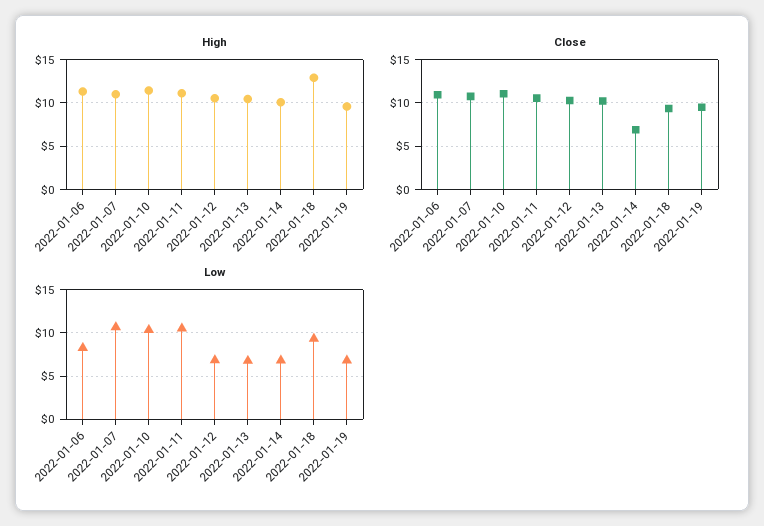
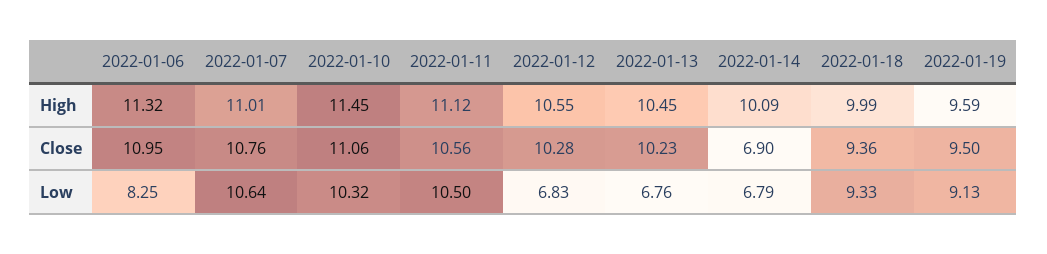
High, 2022-01-18: 13 -> 9.99
Low, 2022-01-19: 7 -> 9.13

